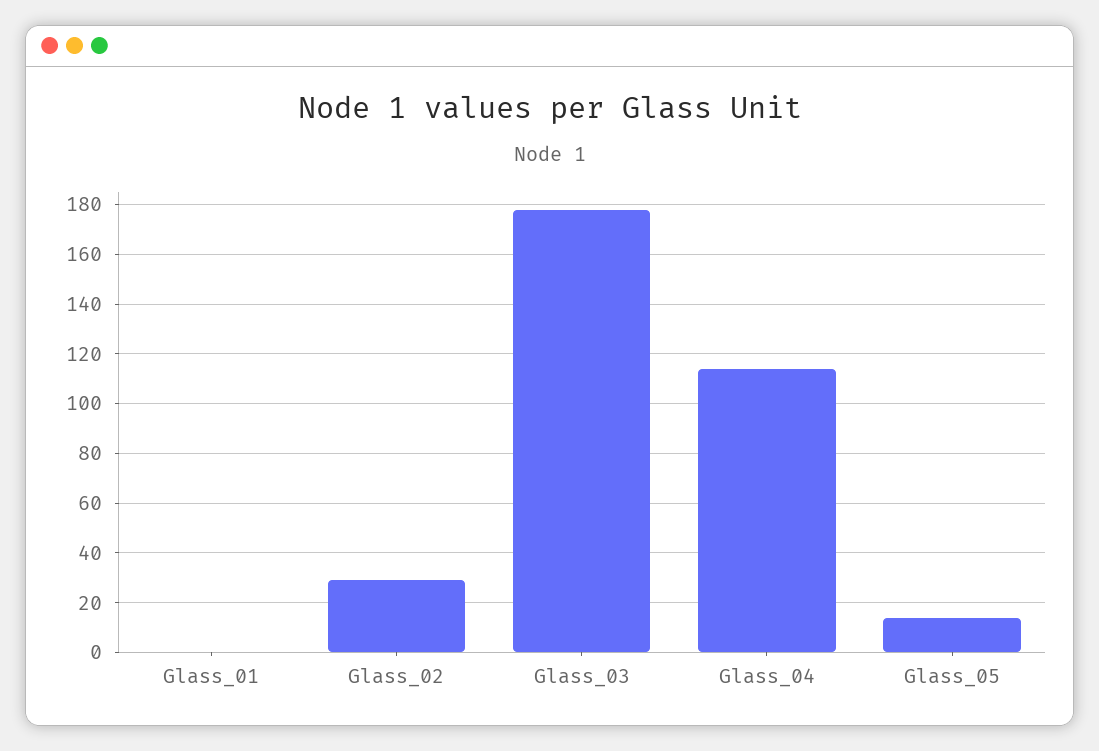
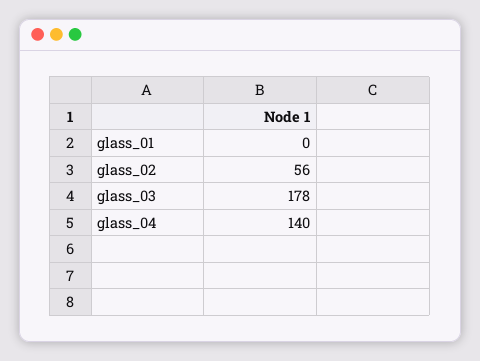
Glass_02: 30 -> 56
Glass_04: 115 -> 140
Glass_05: 15 -> none

